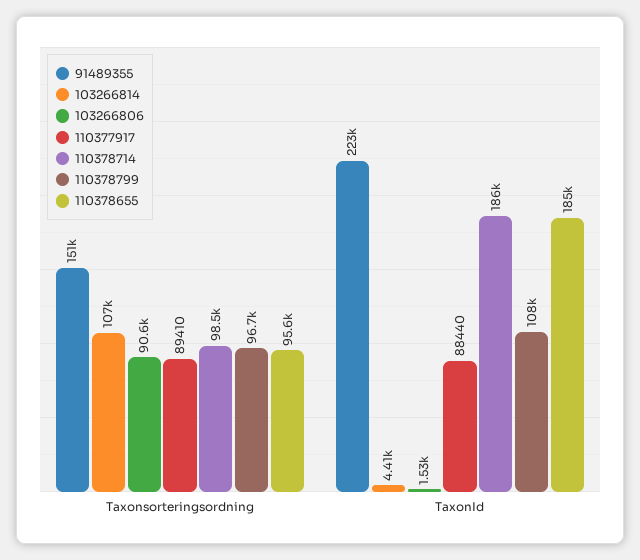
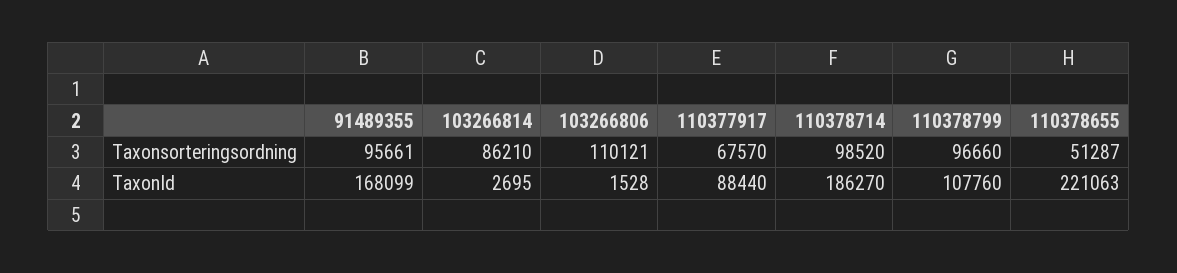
91489355, Taxonsorteringsordning: 151000 -> 95661
103266814, Taxonsorteringsordning: 107000 -> 86210
103266806, Taxonsorteringsordning: 90600 -> 110121
110377917, Taxonsorteringsordning: 89410 -> 67570
110378655, Taxonsorteringsordning: 95600 -> 51287
91489355, TaxonId: 223000 -> 168099
103266814, TaxonId: 4410 -> 2695
110378655, TaxonId: 185000 -> 221063

